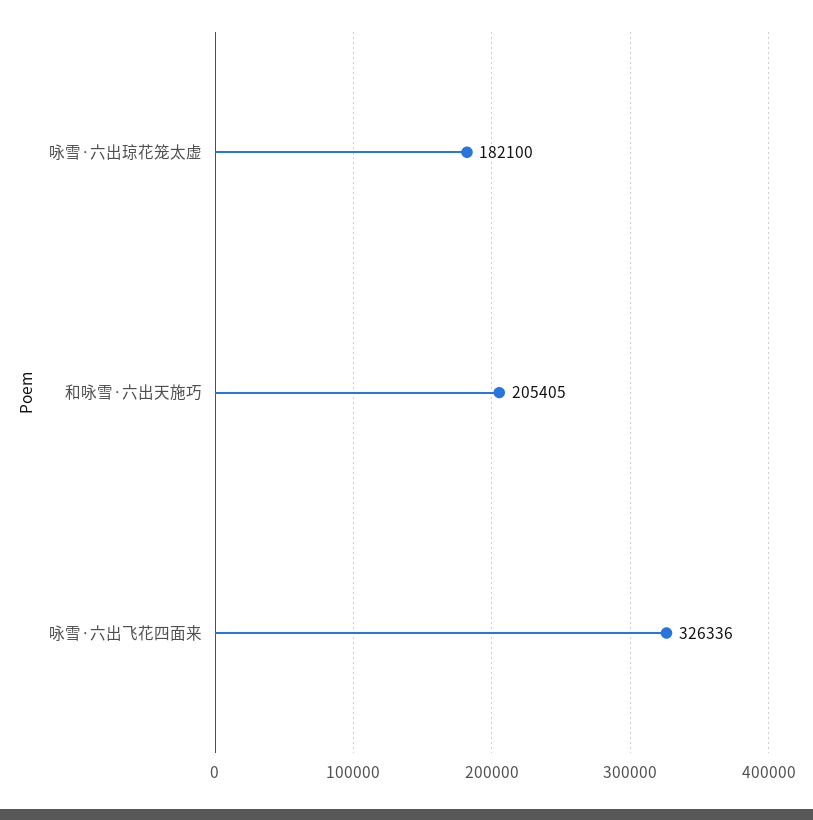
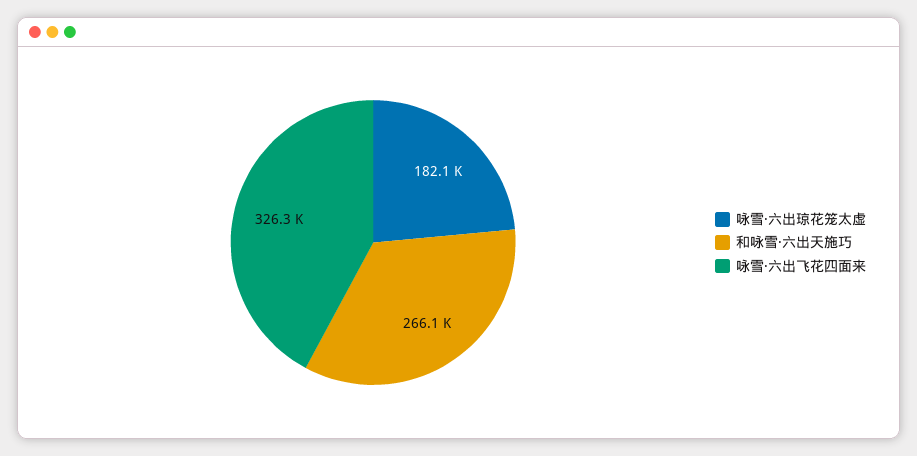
和咏雪·六出天施巧: 205405 -> 266100

